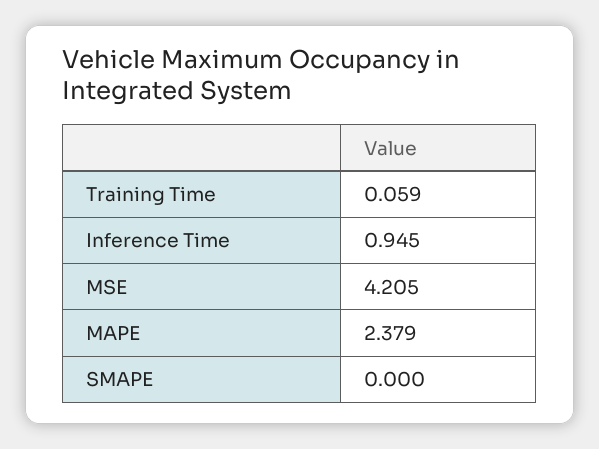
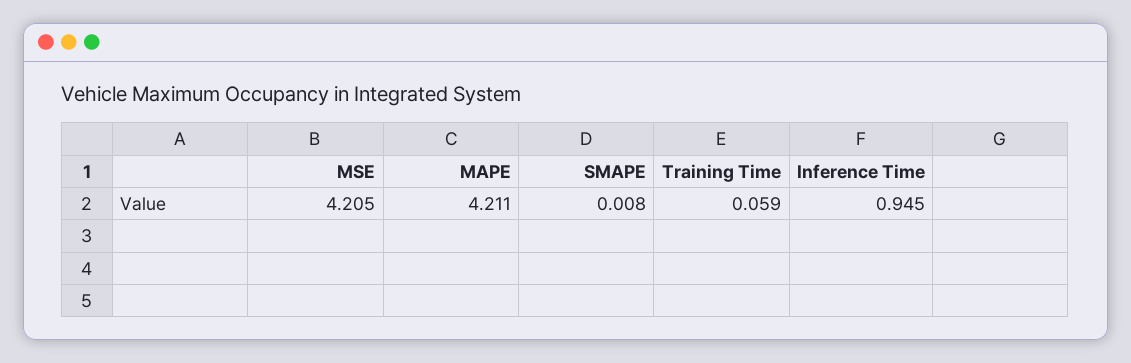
MAPE: 2.379 -> 4.211
SMAPE: 0 -> 0.008

